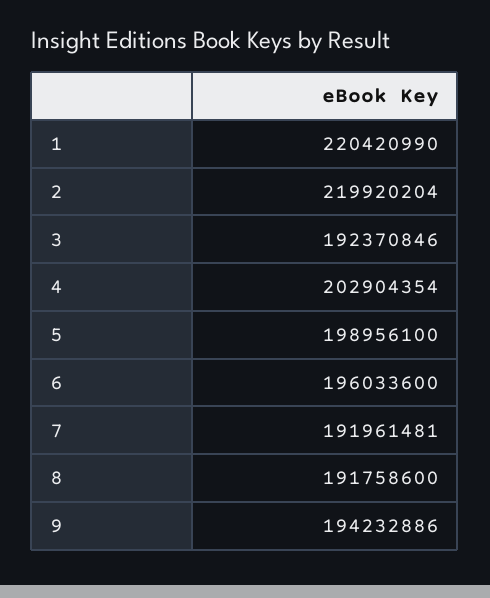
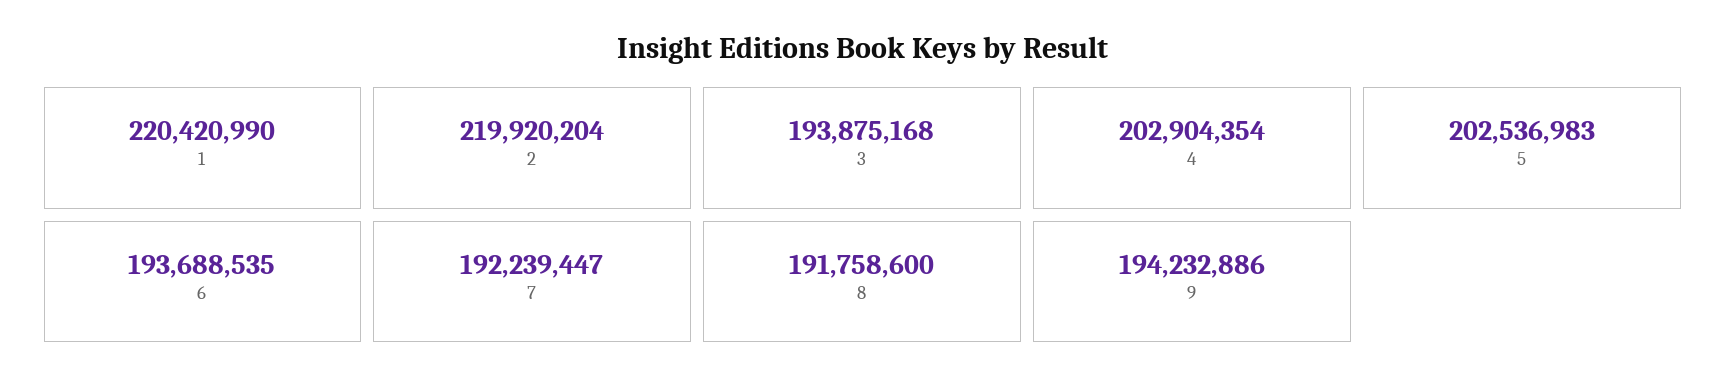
3: 192370846 -> 193875168
5: 198956100 -> 202536983
6: 196033600 -> 193688535
7: 191961481 -> 192239447

